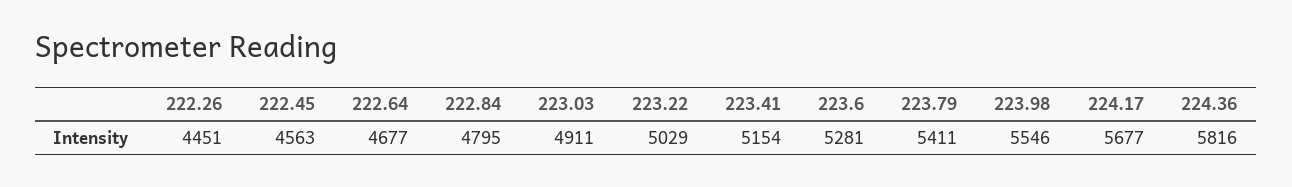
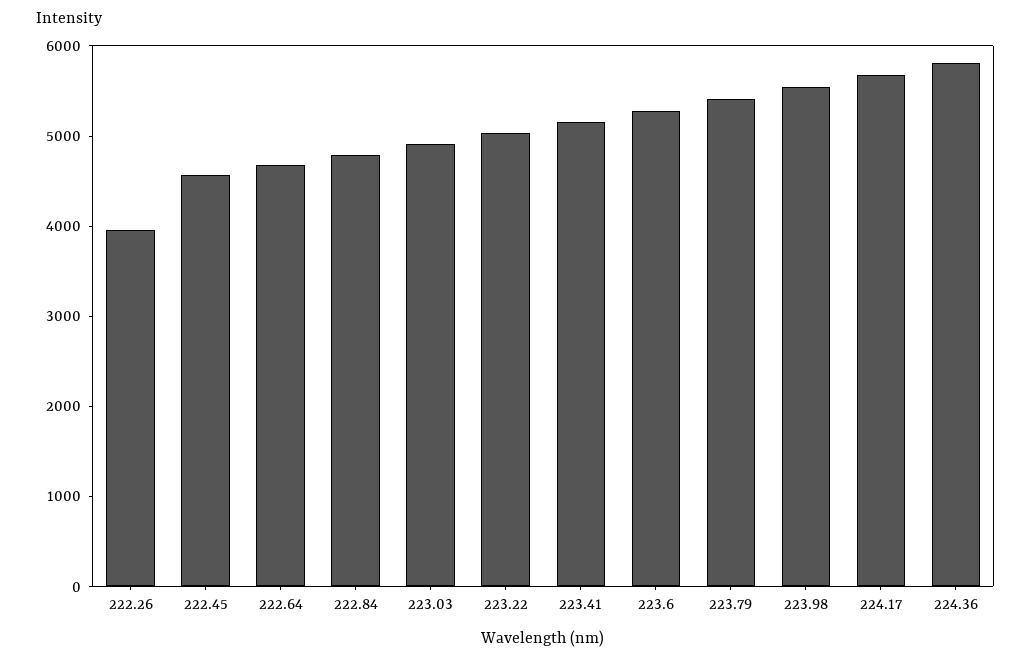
222.26: 4451 -> 4000

